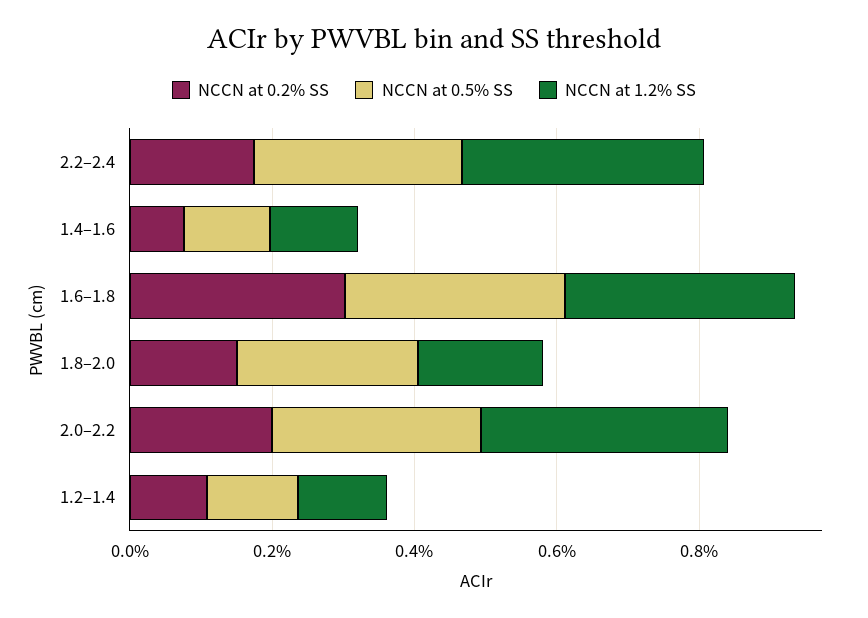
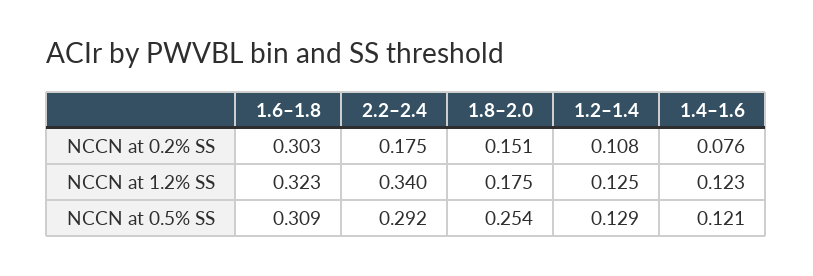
NCCN at 0.2% SS, 2.0–2.2: 0.2 -> none
NCCN at 0.5% SS, 2.0–2.2: 0.3 -> none
NCCN at 1.2% SS, 2.0–2.2: 0.35 -> none

